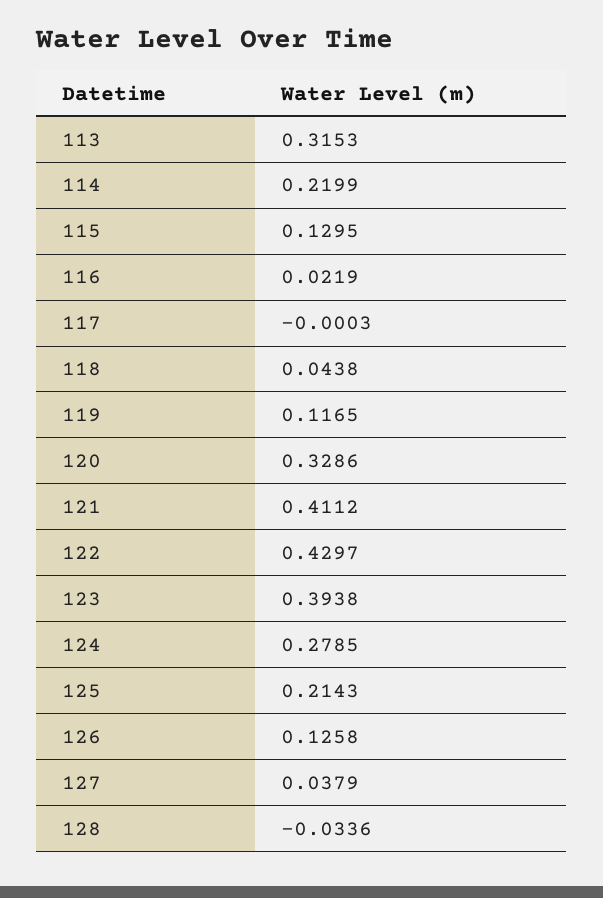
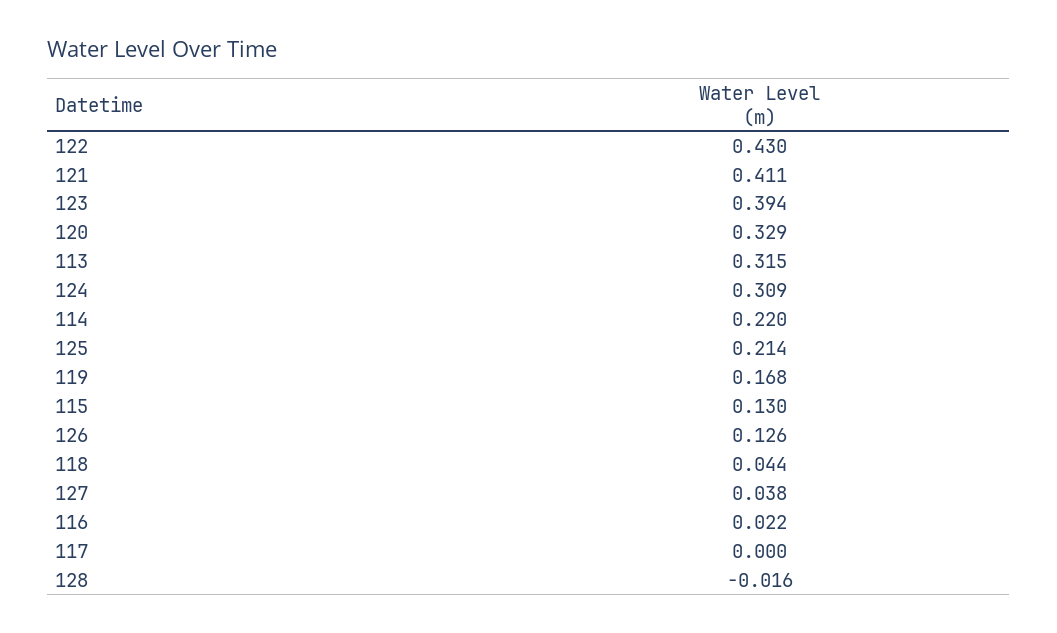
119: 0.1165 -> 0.168
124: 0.2785 -> 0.309
128: -0.0336 -> -0.016

